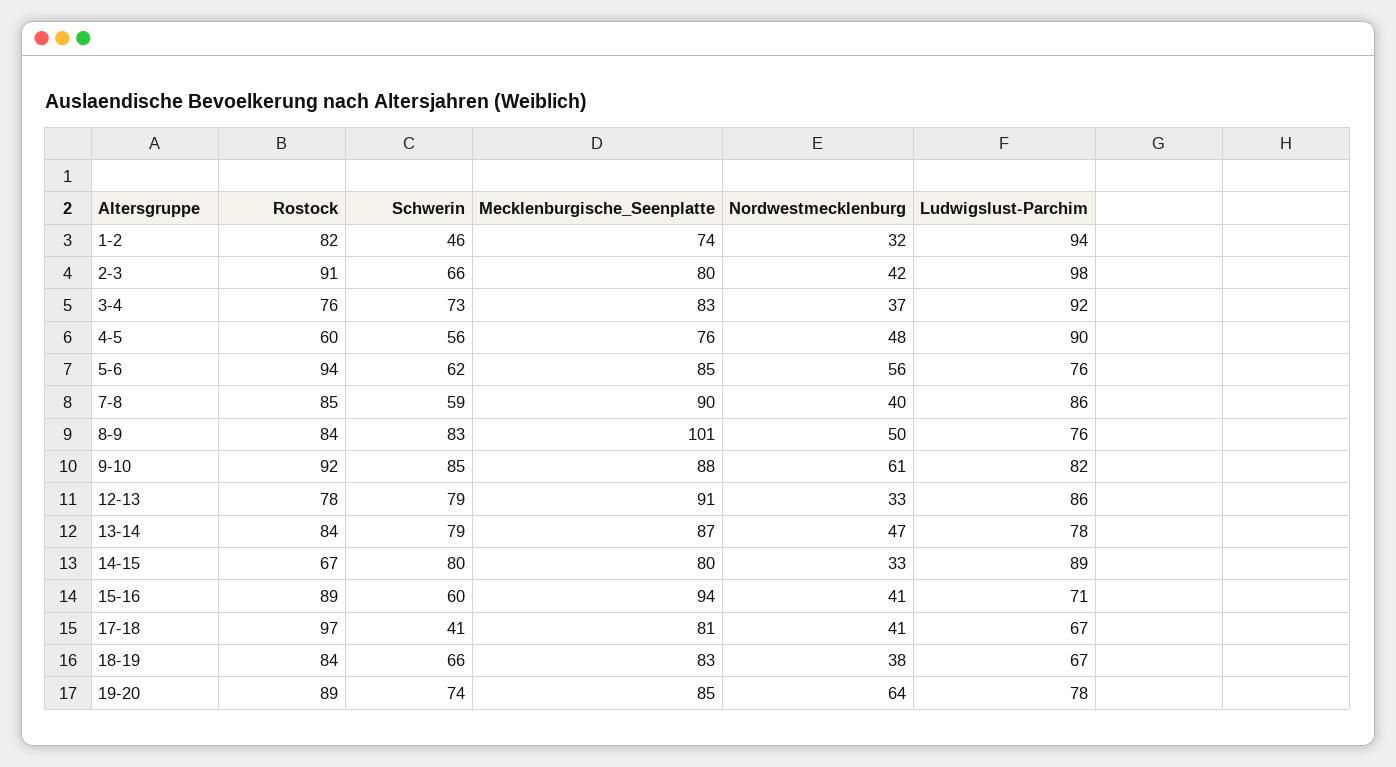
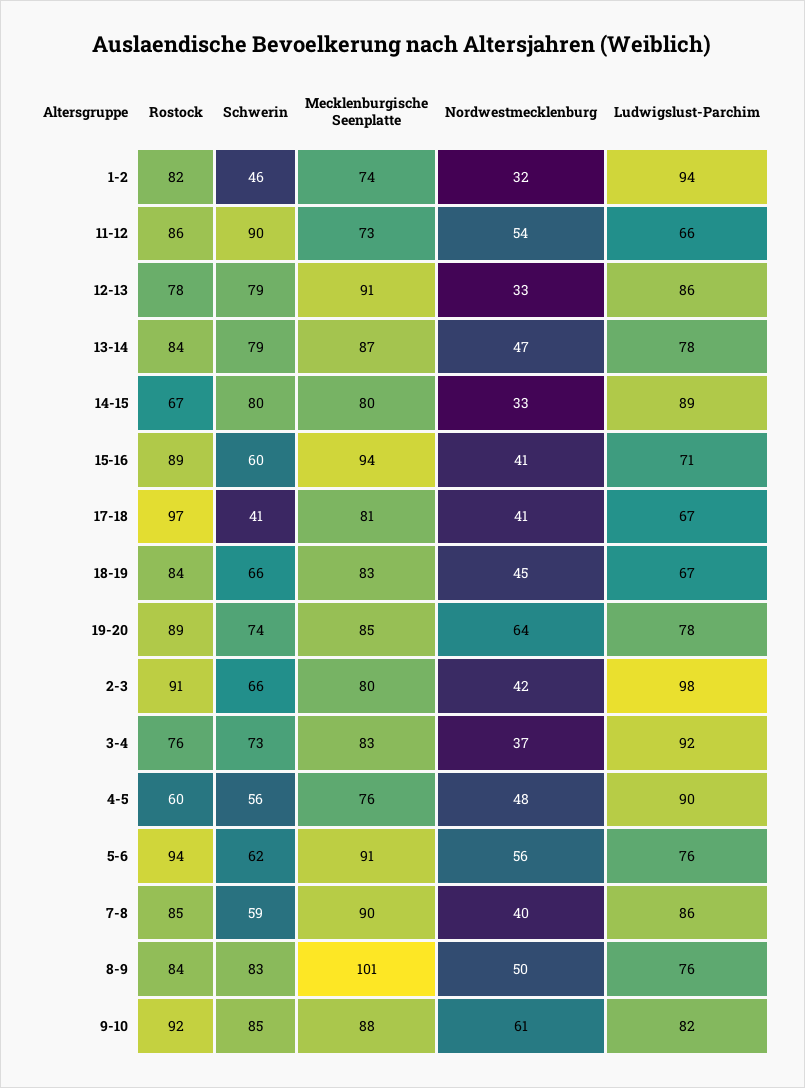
Mecklenburgische_Seenplatte, 5-6: 85 -> 91
Nordwestmecklenburg, 18-19: 38 -> 45
Rostock, 11-12: none -> 86
Schwerin, 11-12: none -> 90
Mecklenburgische_Seenplatte, 11-12: none -> 73
Nordwestmecklenburg, 11-12: none -> 54
Ludwigslust-Parchim, 11-12: none -> 66

